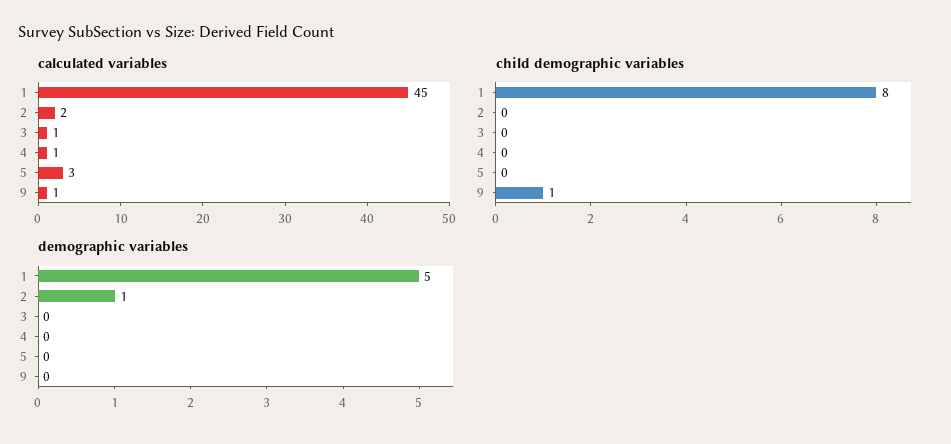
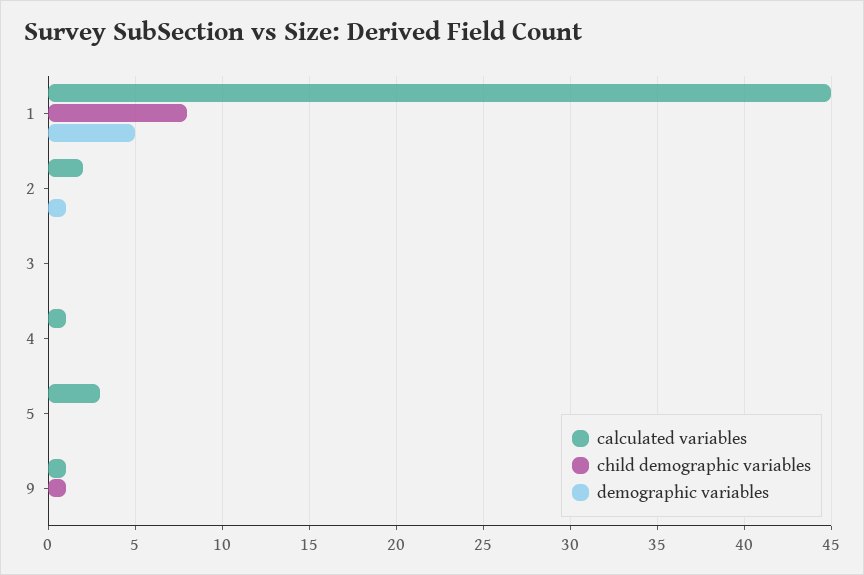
calculated variables, 3: 1 -> 0

